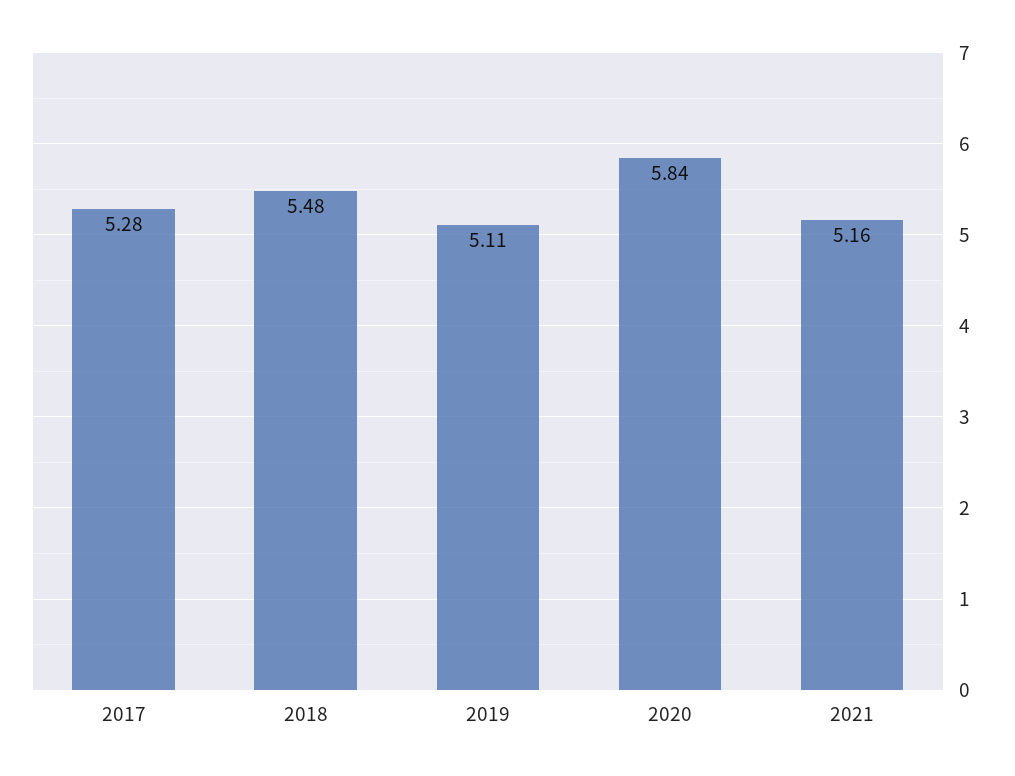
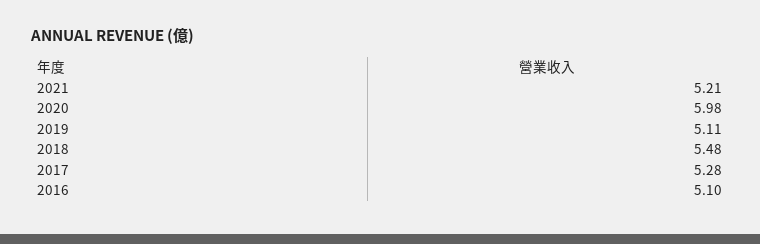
2020: 5.84 -> 5.98
2021: 5.16 -> 5.21
2016: none -> 5.1

